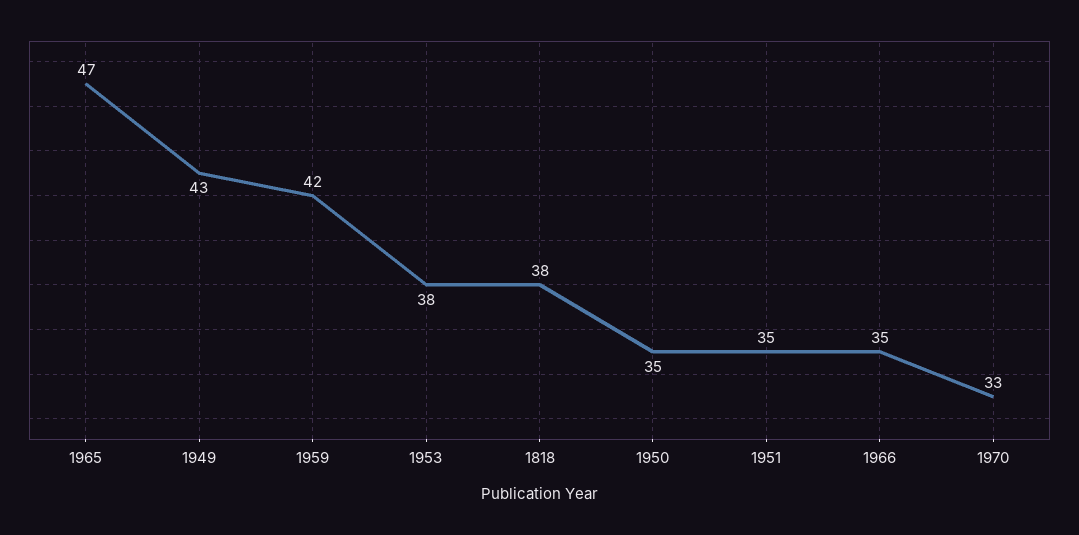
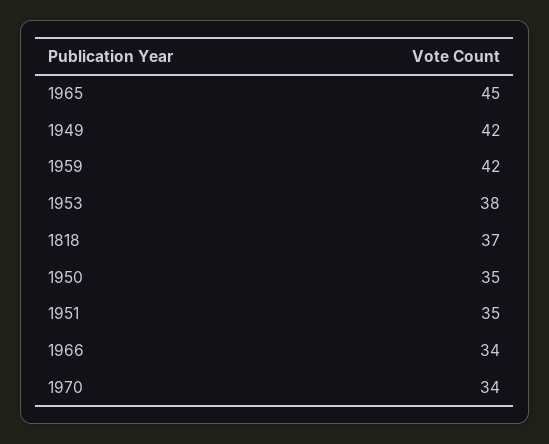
1965: 47 -> 45
1949: 43 -> 42
1818: 38 -> 37
1966: 35 -> 34
1970: 33 -> 34

